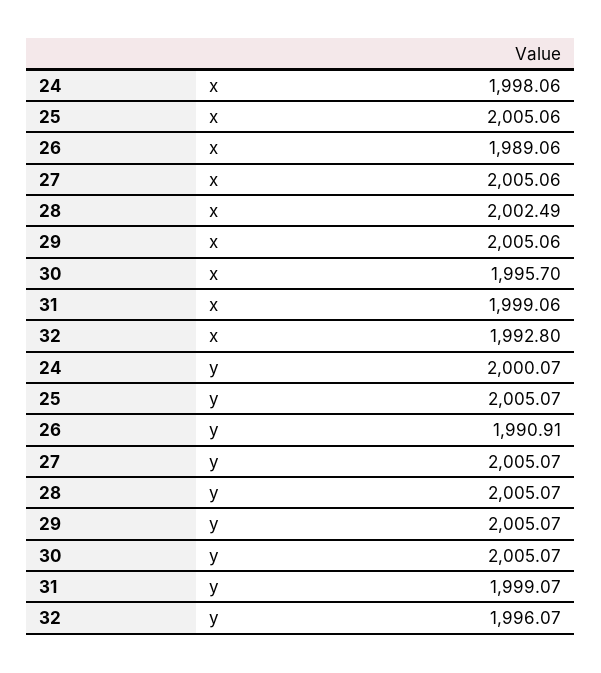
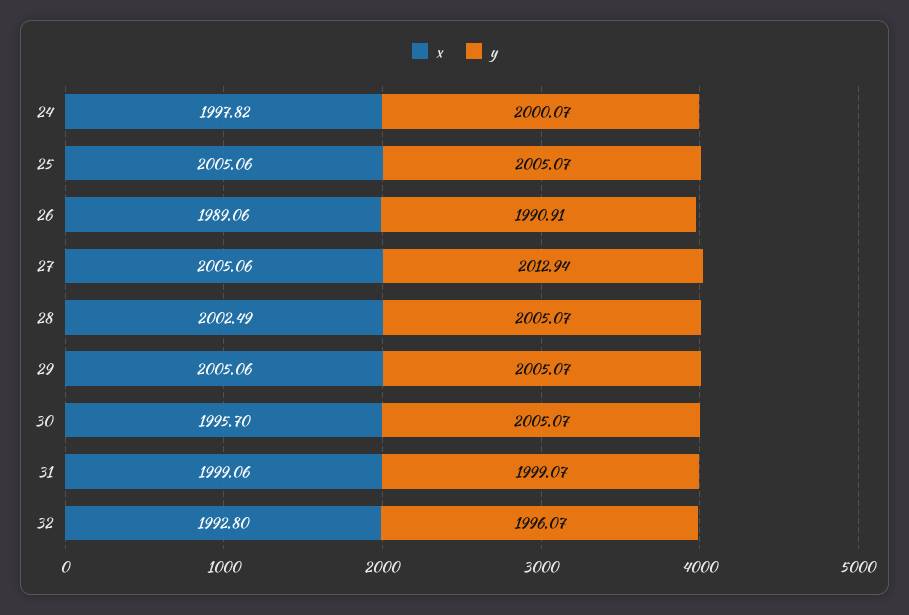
x, 24: 1998.06 -> 1997.82
y, 27: 2005.07 -> 2012.94

